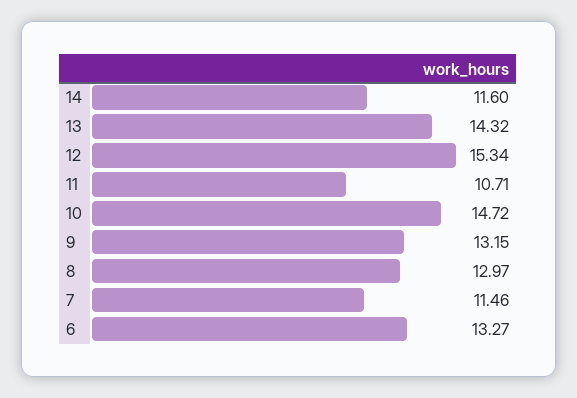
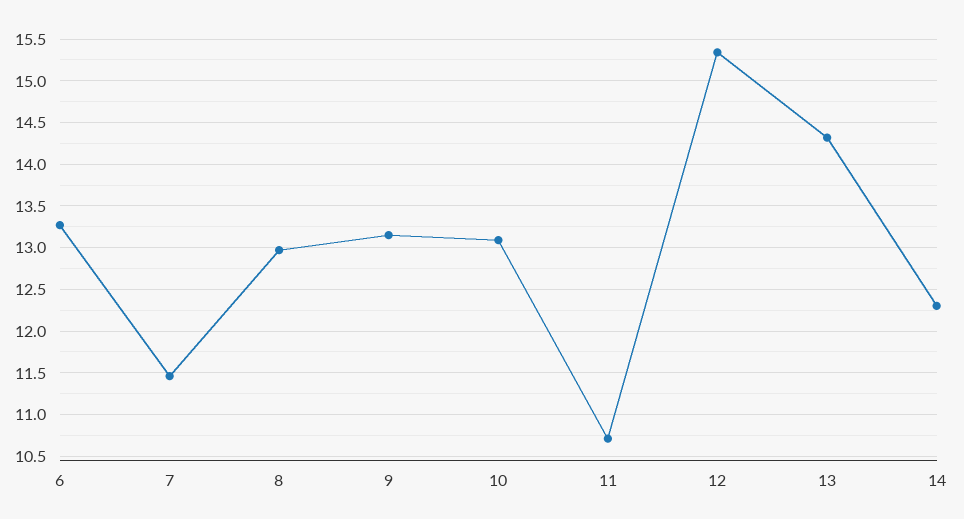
14: 11.6 -> 12.3
10: 14.72 -> 13.1

